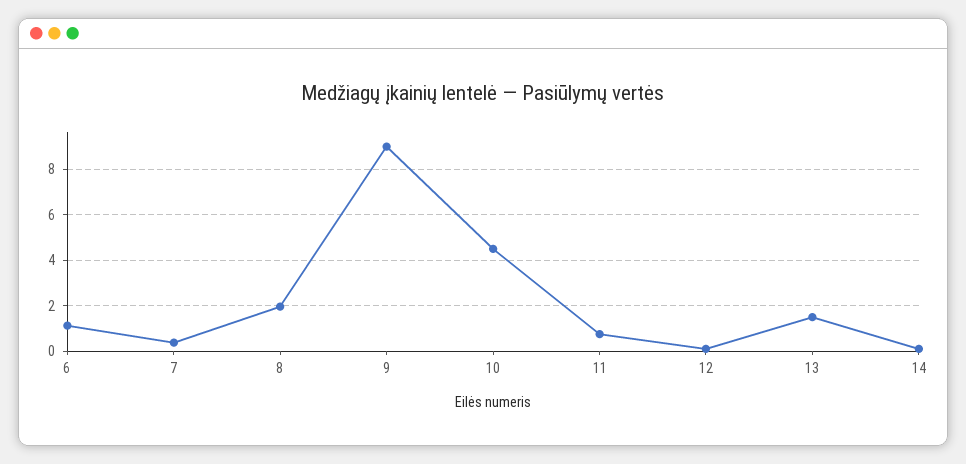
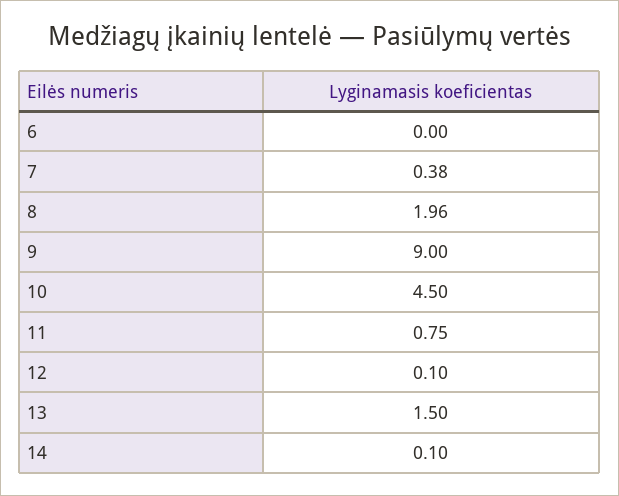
6: 1 -> 0

